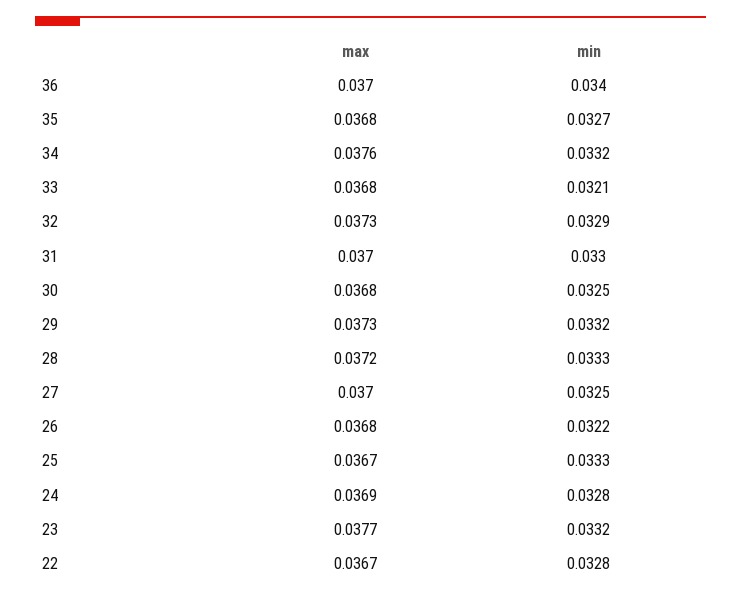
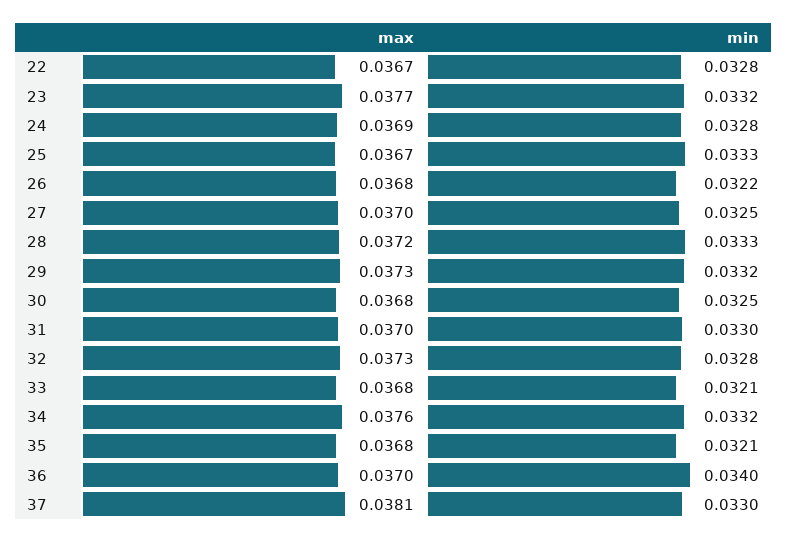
min, 35: 0.0327 -> 0.0321
min, 32: 0.0329 -> 0.0328
max, 37: none -> 0.0381
min, 37: none -> 0.033

